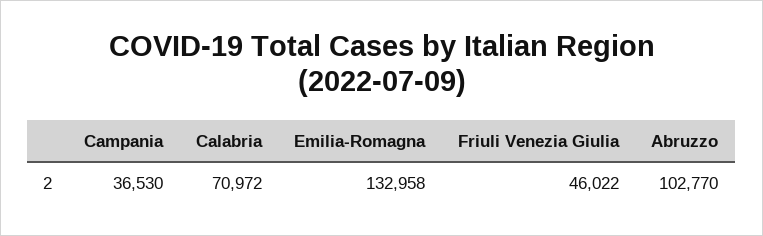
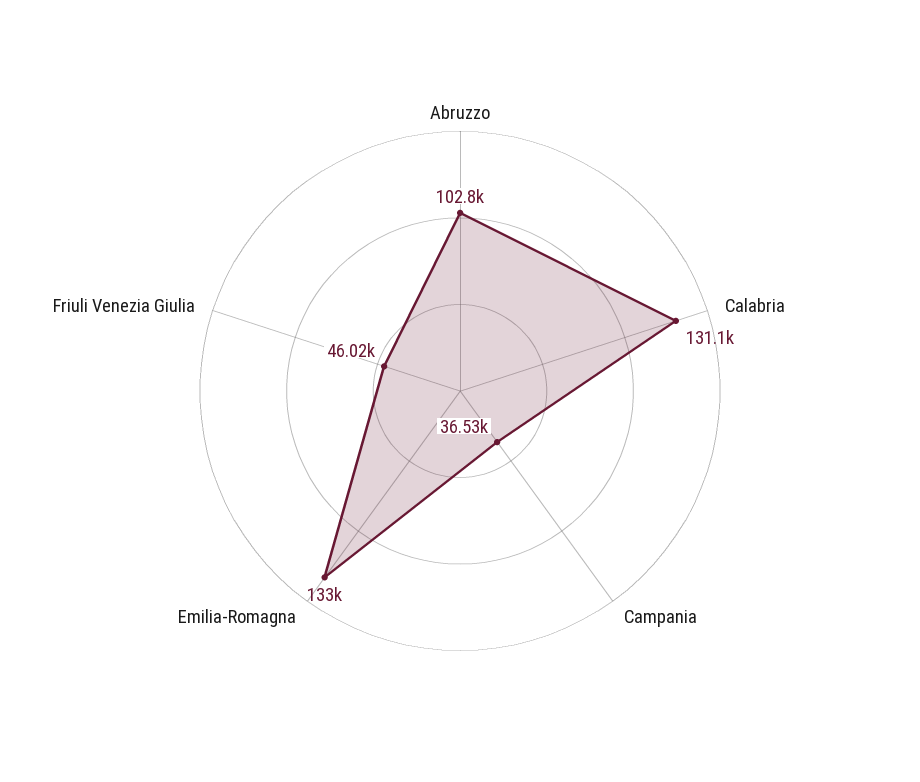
Calabria: 70972 -> 131100

